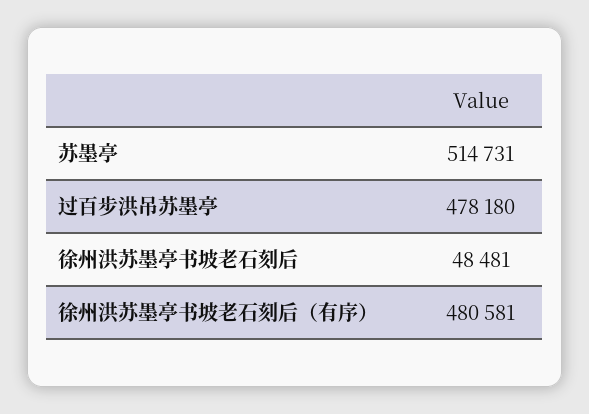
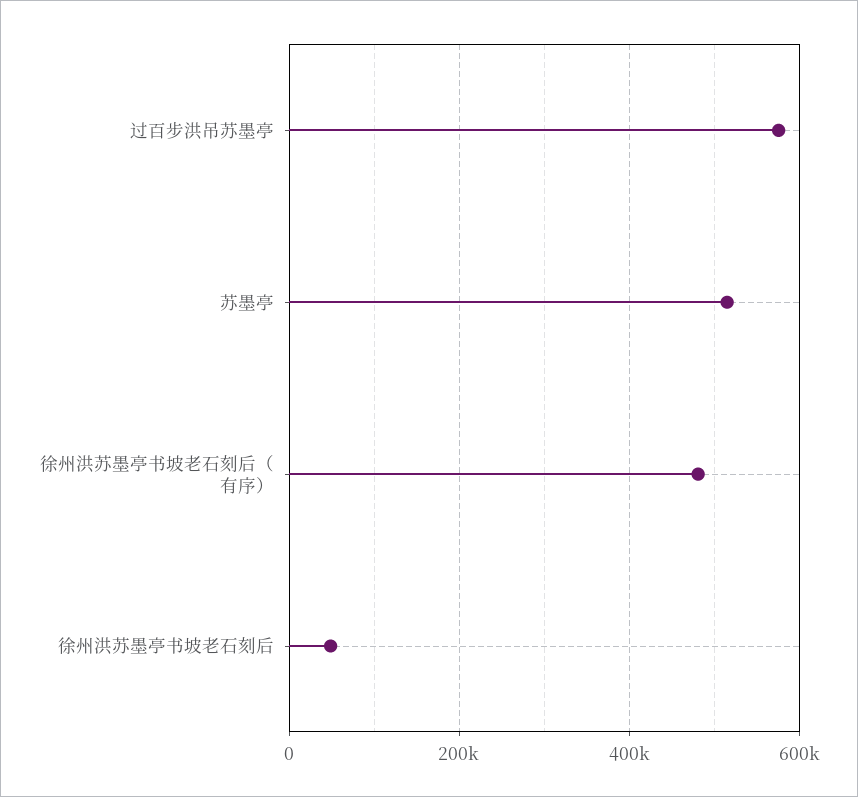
过百步洪吊苏墨亭: 478180 -> 580000

